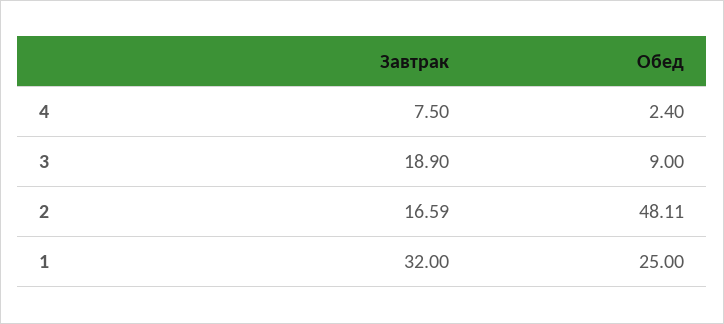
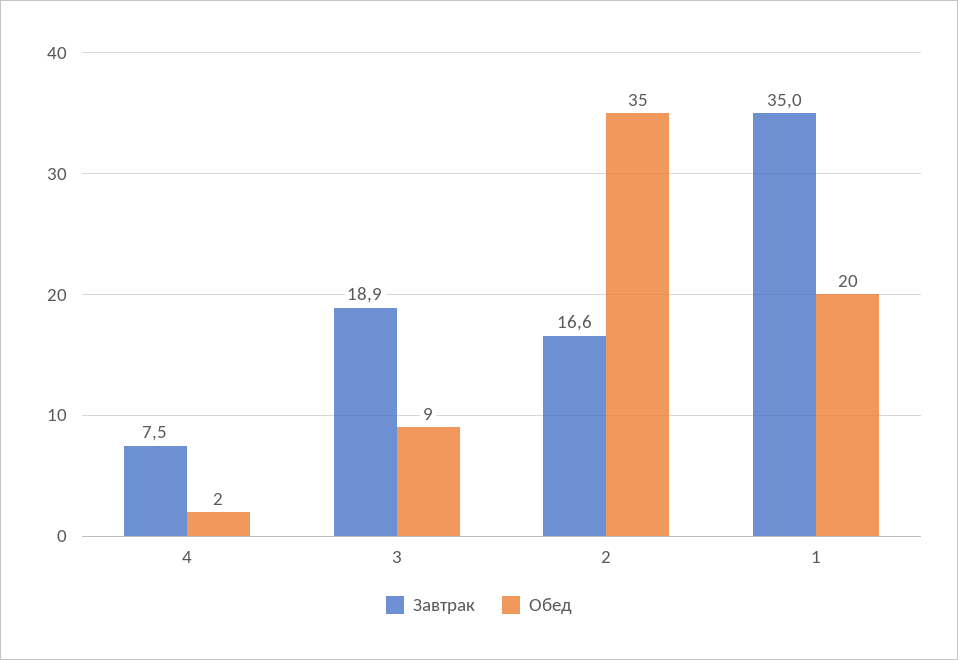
Обед, 2: 48.11 -> 35
Завтрак, 1: 32 -> 35
Обед, 1: 25 -> 20

